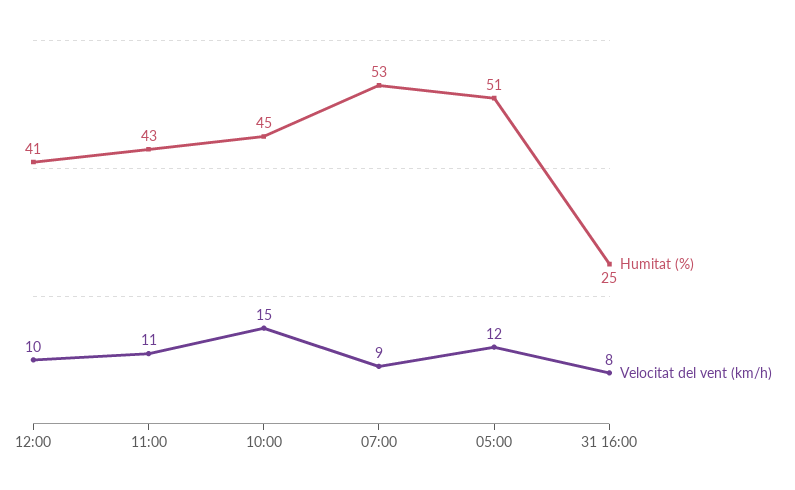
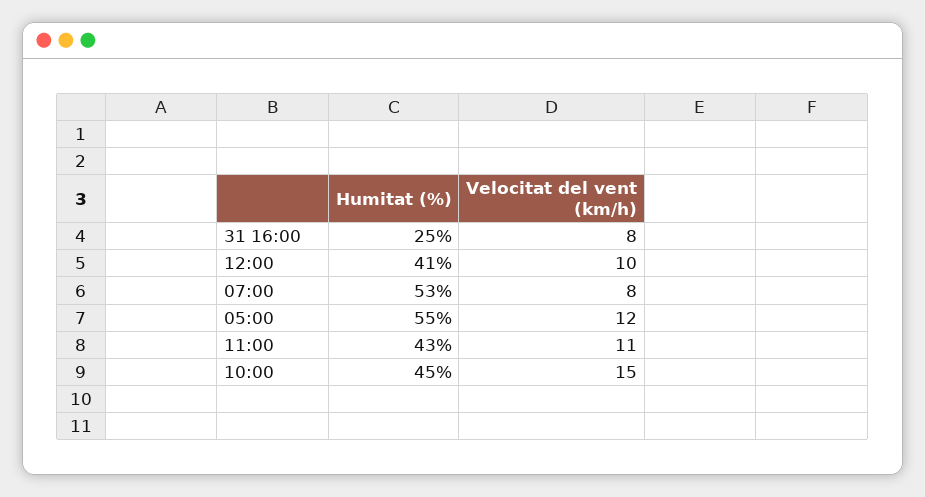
Velocitat del vent (km/h), 07:00: 9 -> 8
Humitat (%), 05:00: 51 -> 55

